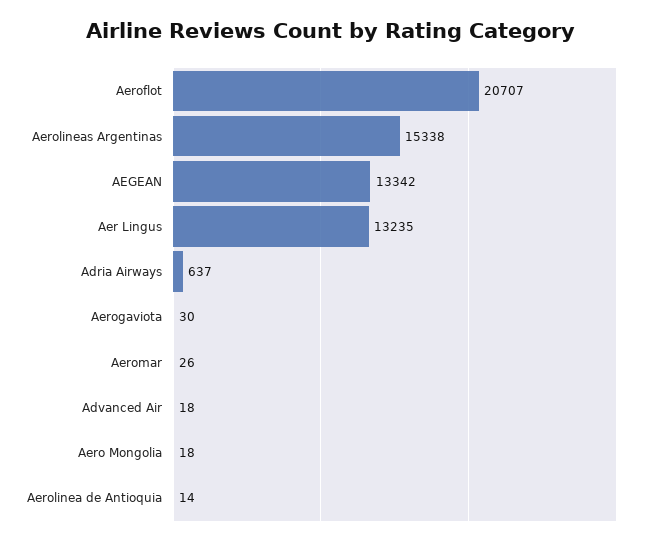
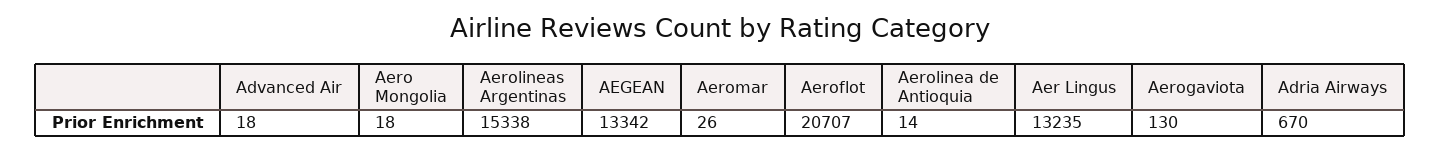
Adria Airways: 637 -> 670
Aerogaviota: 30 -> 130

